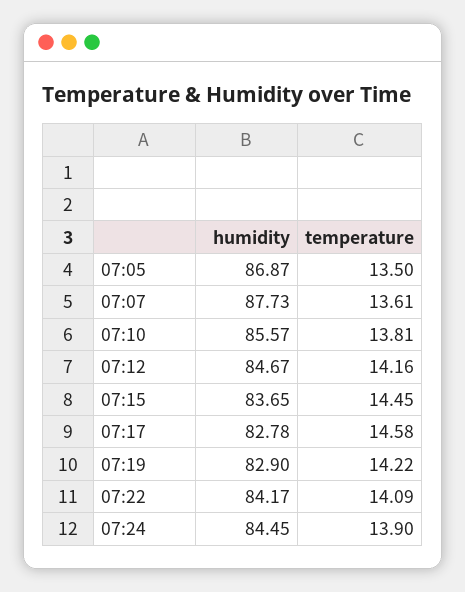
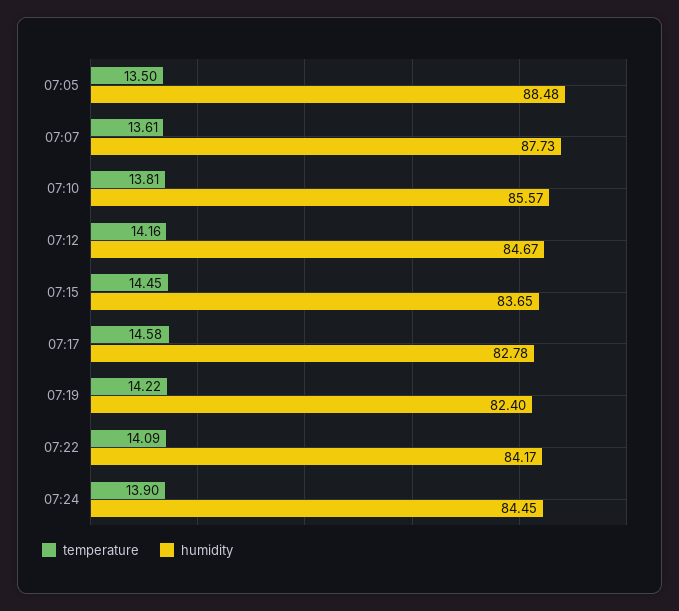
humidity, 07:05: 86.87 -> 88.48
humidity, 07:19: 82.9 -> 82.4

